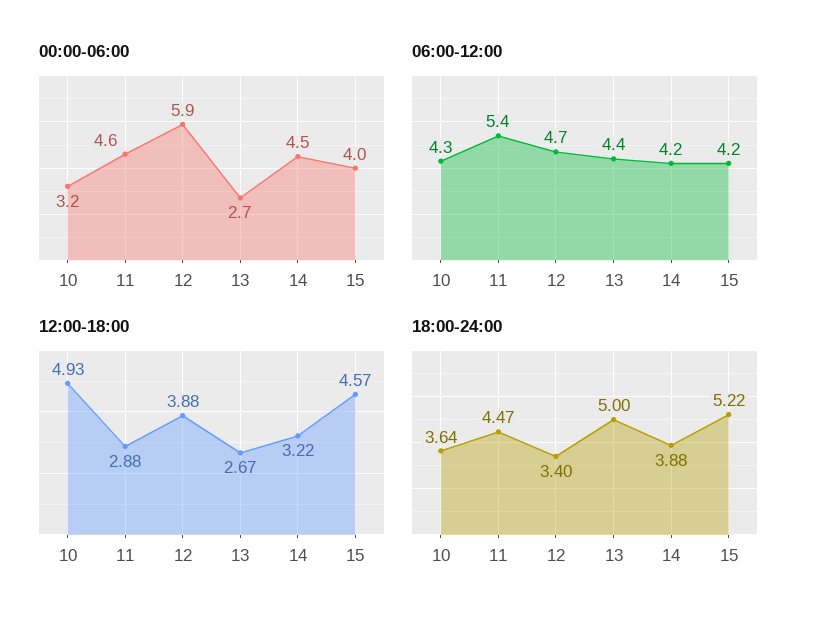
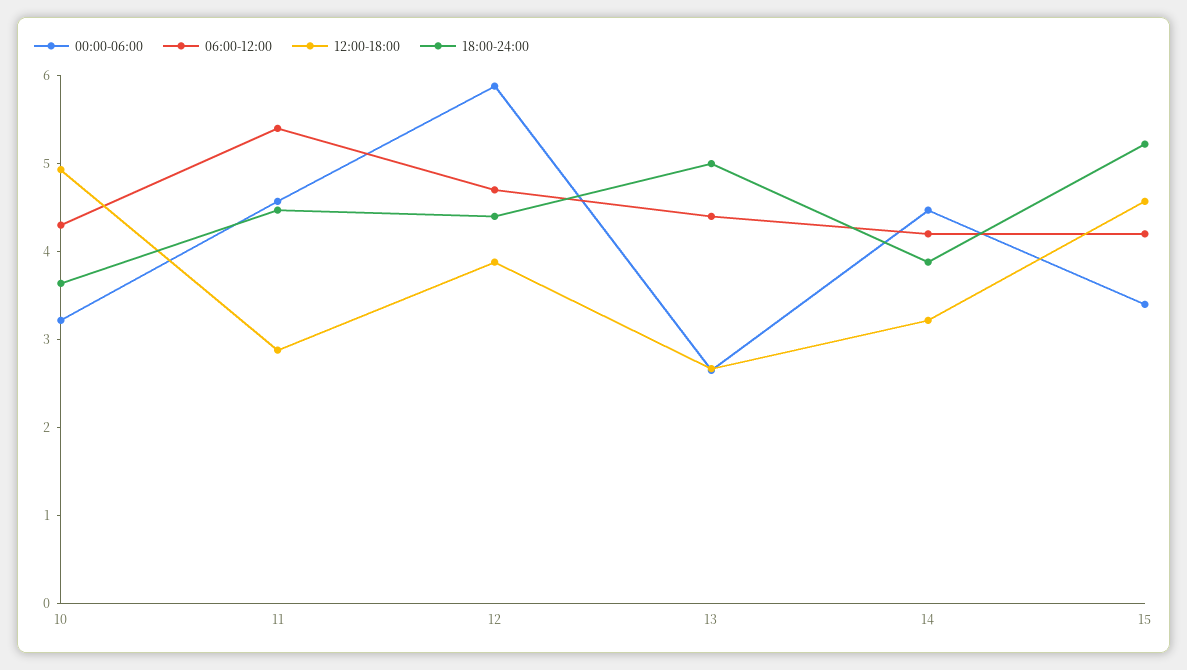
00:00-06:00, 15: 4 -> 3.4
18:00-24:00, 12: 3.4 -> 4.4

